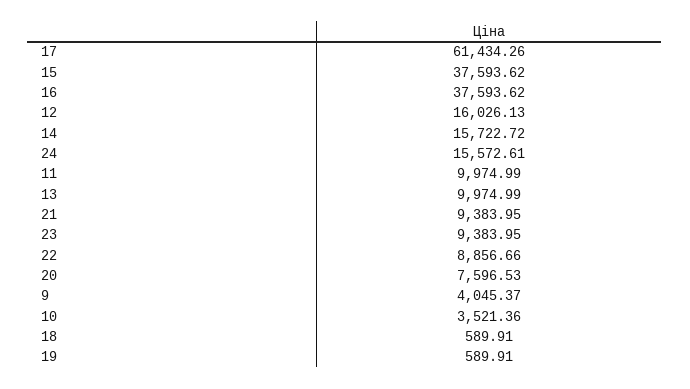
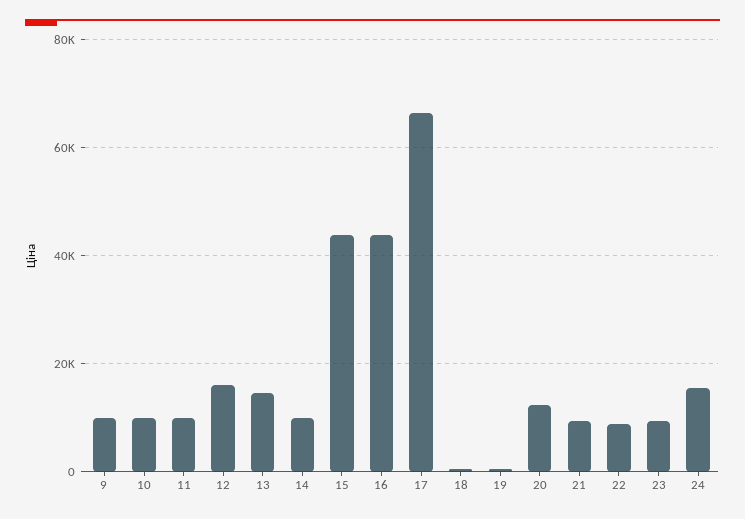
17: 61434.26 -> 66000
15: 37593.62 -> 44000
16: 37593.62 -> 44000
14: 15722.72 -> 10000
13: 9974.99 -> 14000
20: 7596.53 -> 12000
9: 4045.37 -> 10000
10: 3521.36 -> 10000

